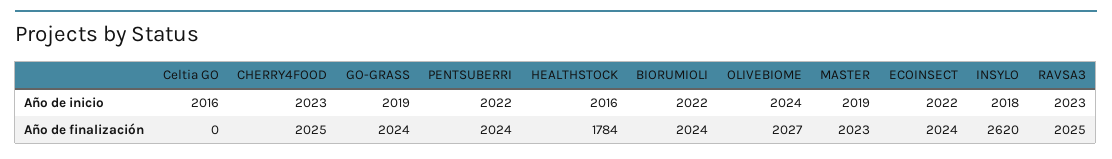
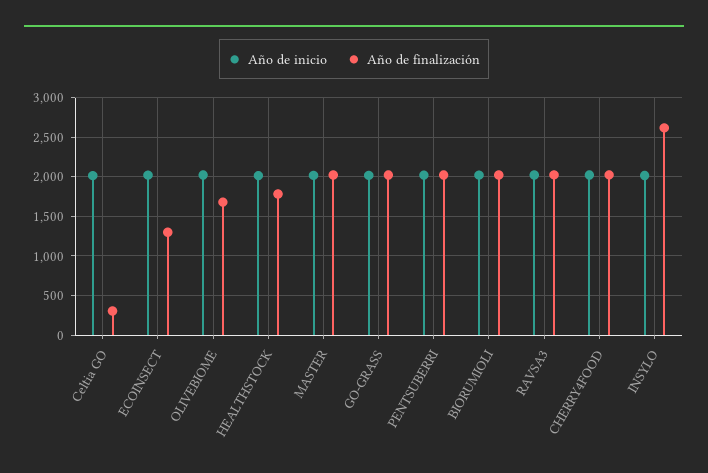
Año de finalización, Celtia GO: 0 -> 300
Año de finalización, OLIVEBIOME: 2027 -> 1700
Año de finalización, ECOINSECT: 2024 -> 1300

